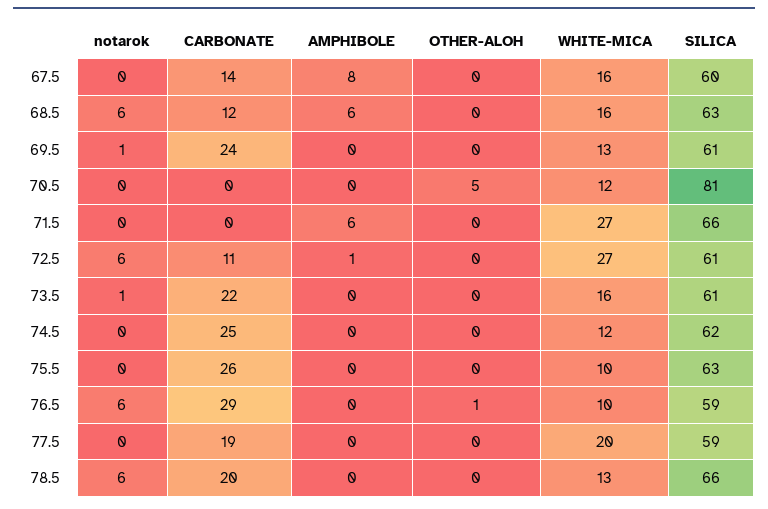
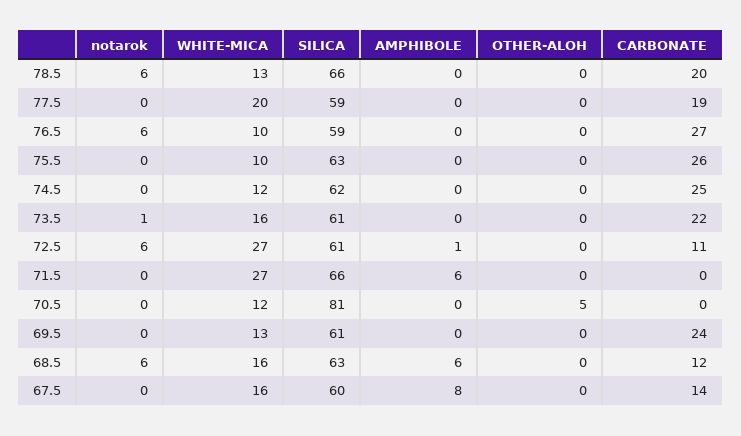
notarok, 69.5: 1 -> 0
CARBONATE, 76.5: 29 -> 27
OTHER-ALOH, 76.5: 1 -> 0

